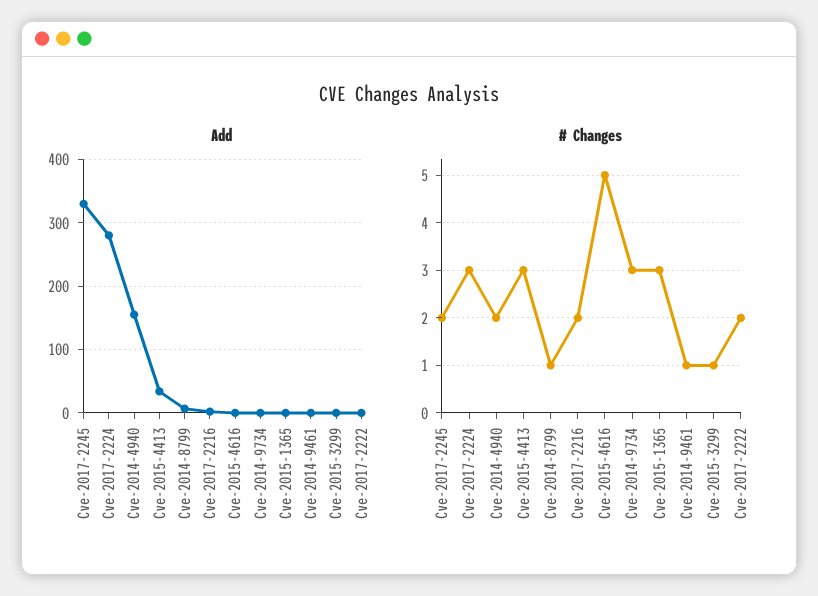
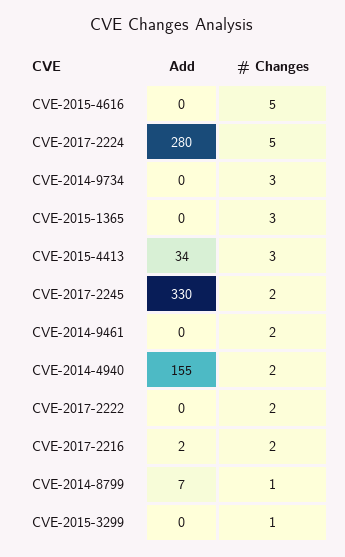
# Changes, Cve-2017-2224: 3 -> 5
# Changes, Cve-2014-9461: 1 -> 2

